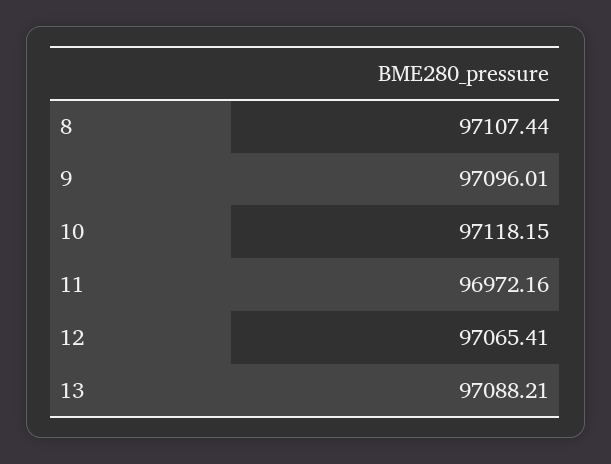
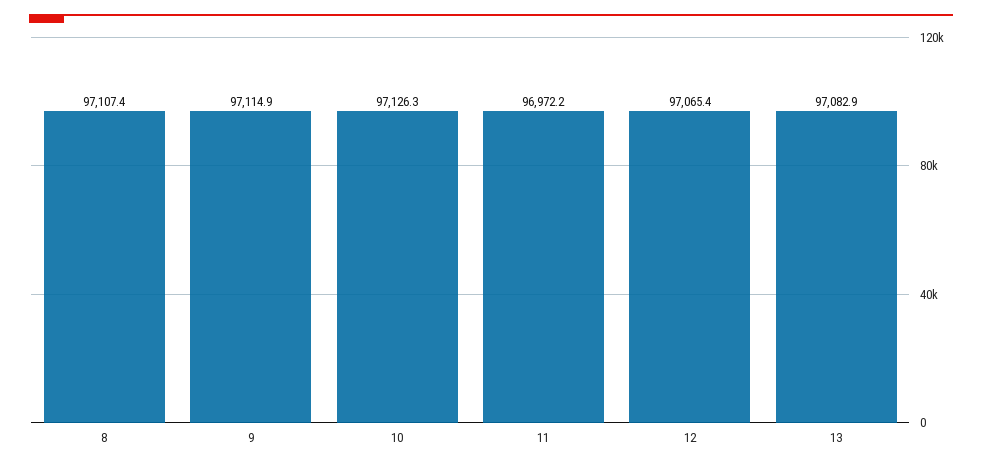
9: 97096.01 -> 97114.9
10: 97118.15 -> 97126.3
13: 97088.21 -> 97082.9

